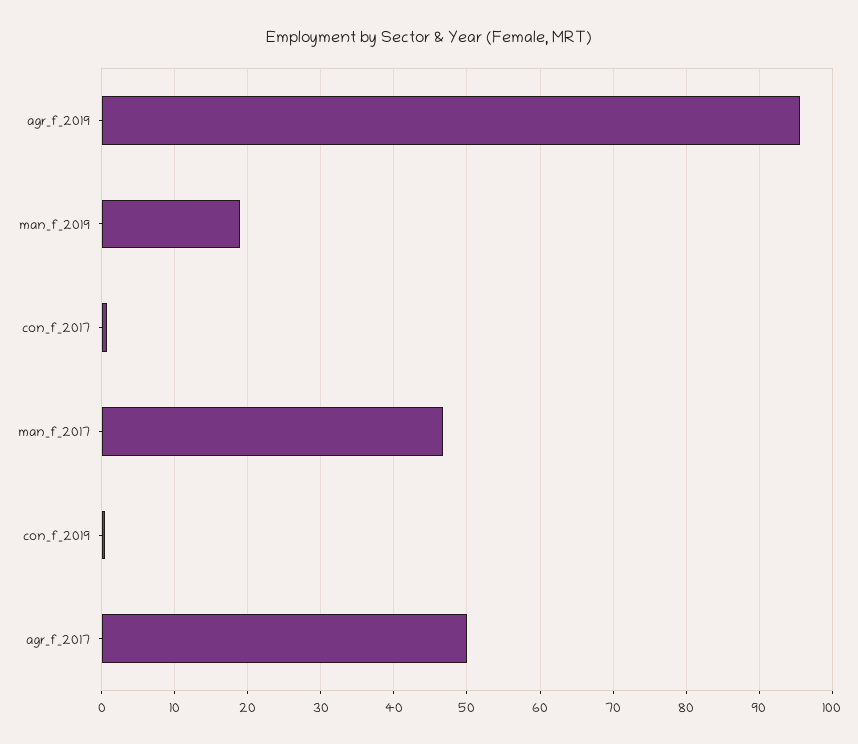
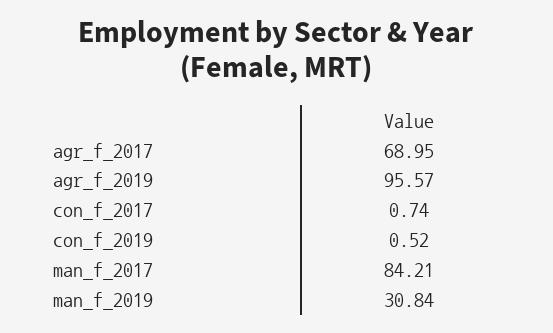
man_f_2019: 19 -> 30.84
man_f_2017: 47 -> 84.21
agr_f_2017: 50 -> 68.95

